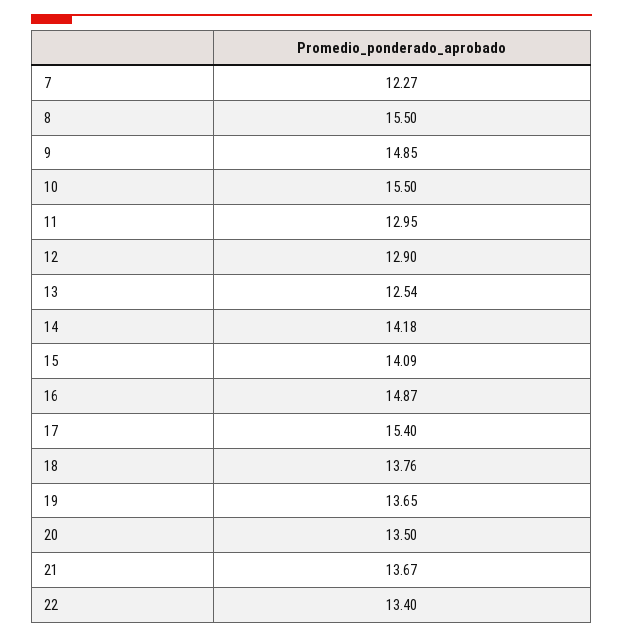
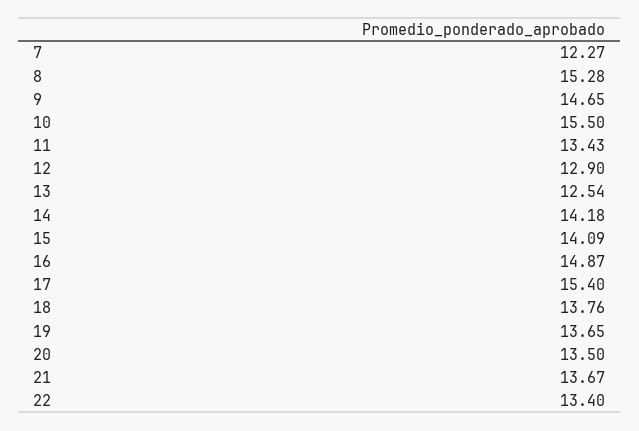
8: 15.5 -> 15.28
9: 14.85 -> 14.65
11: 12.95 -> 13.43

